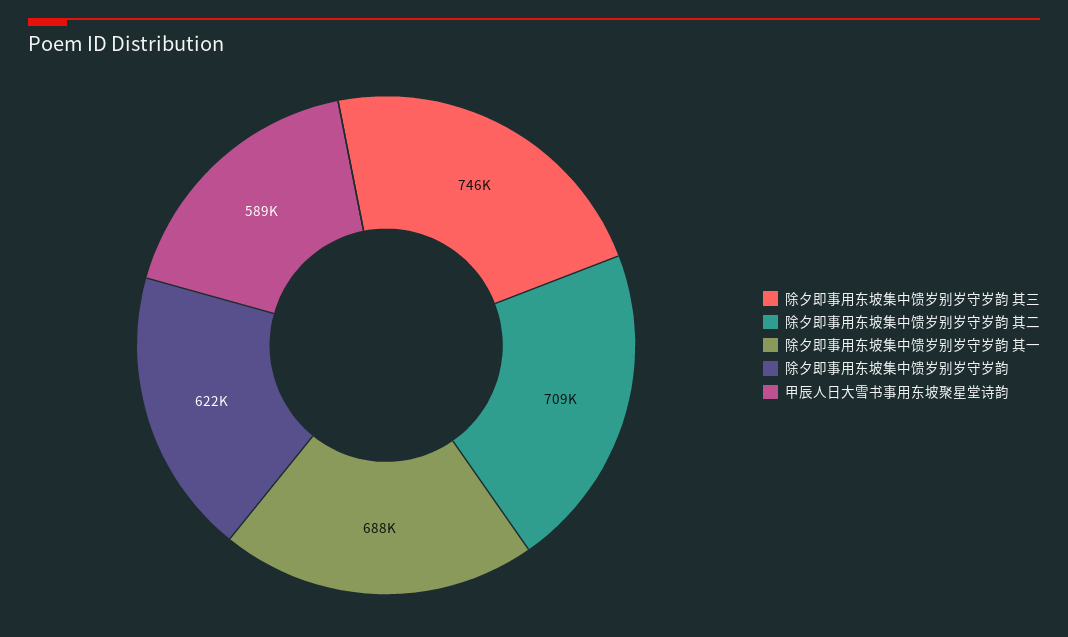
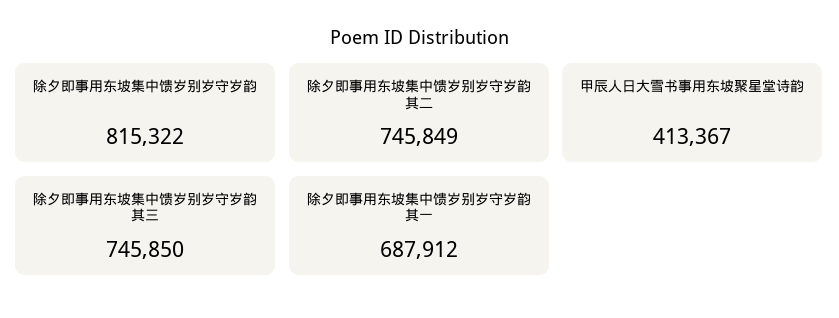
除夕即事用东坡集中馈岁别岁守岁韵 其二: 709000 -> 745849
除夕即事用东坡集中馈岁别岁守岁韵: 622000 -> 815322
甲辰人日大雪书事用东坡聚星堂诗韵: 589000 -> 413367

